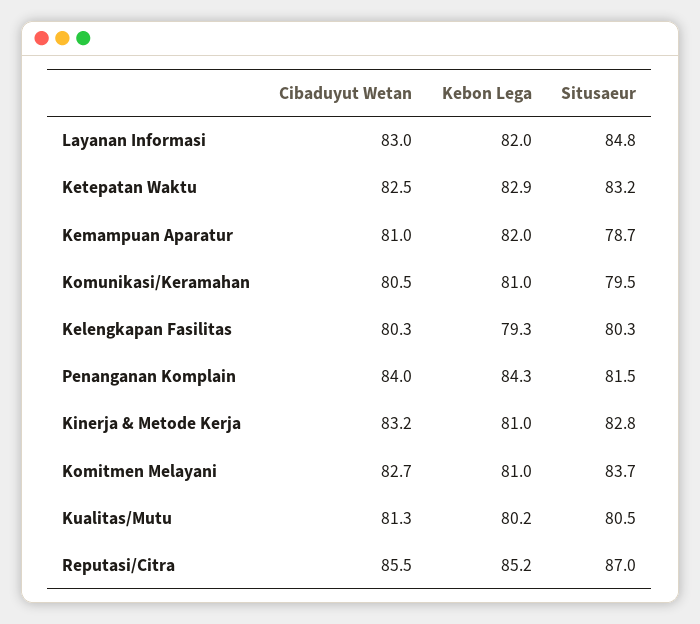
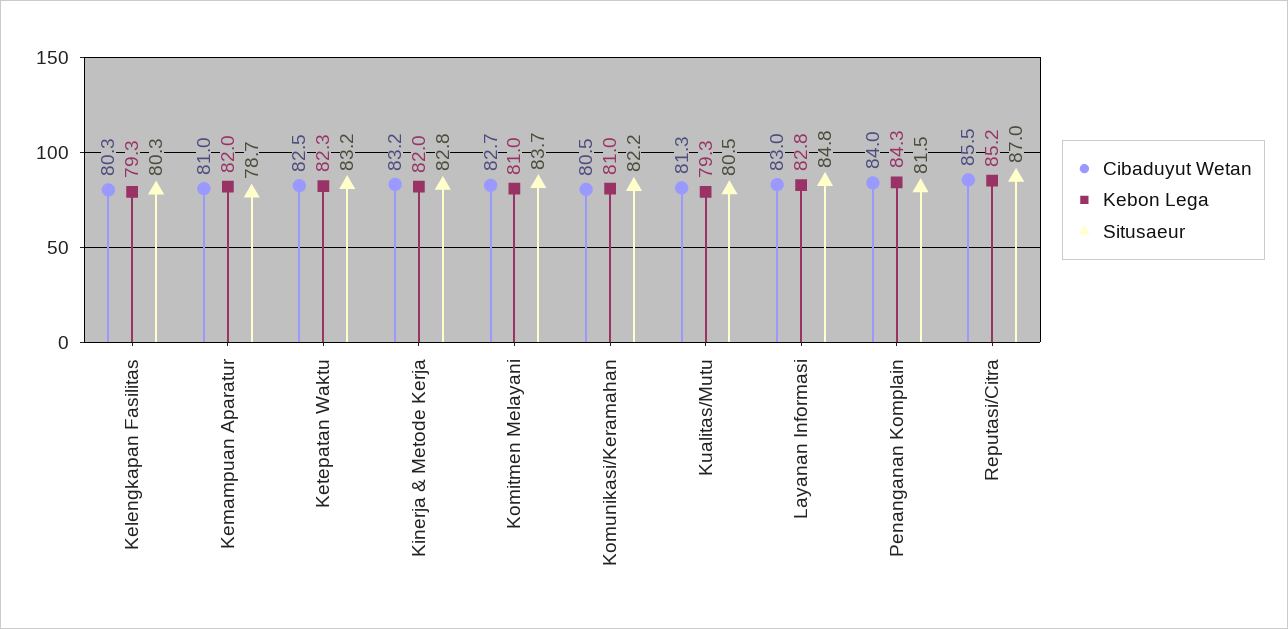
Kebon Lega, Layanan Informasi: 82 -> 82.8
Kebon Lega, Ketepatan Waktu: 82.9 -> 82.3
Situsaeur, Komunikasi/Keramahan: 79.5 -> 82.2
Kebon Lega, Kinerja & Metode Kerja: 81 -> 82
Kebon Lega, Kualitas/Mutu: 80.2 -> 79.3

